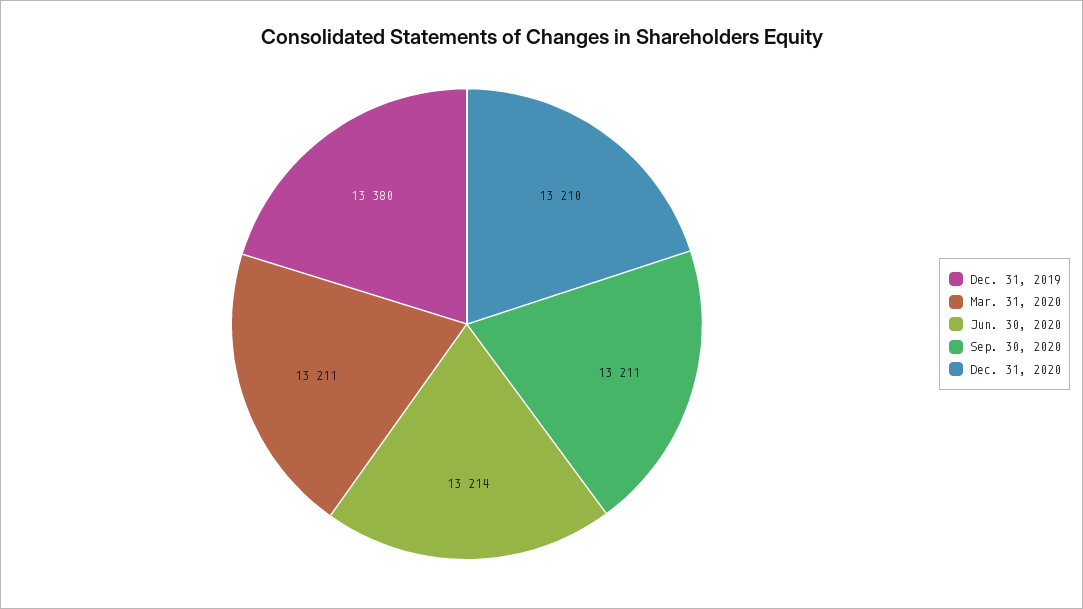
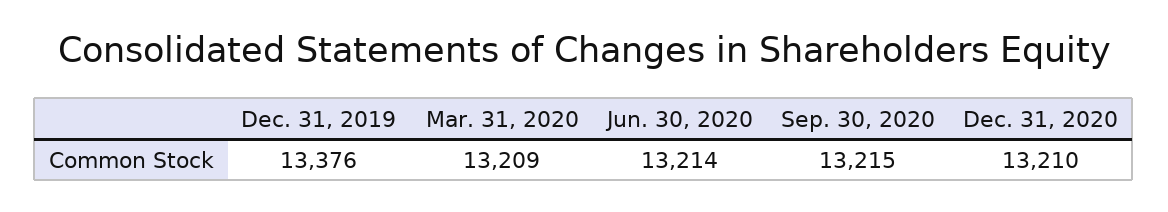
Dec. 31, 2019: 13380 -> 13376
Mar. 31, 2020: 13211 -> 13209
Sep. 30, 2020: 13211 -> 13215

